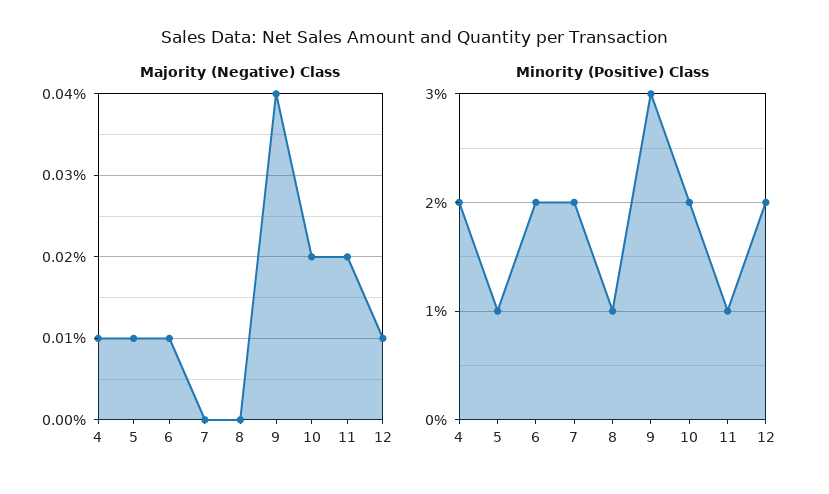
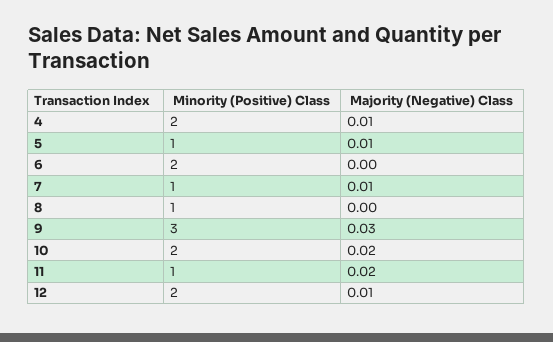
Majority (Negative) Class, 6: 0.01 -> 0
Majority (Negative) Class, 7: 0 -> 0.01
Majority (Negative) Class, 9: 0.04 -> 0.03
Minority (Positive) Class, 7: 2 -> 1

